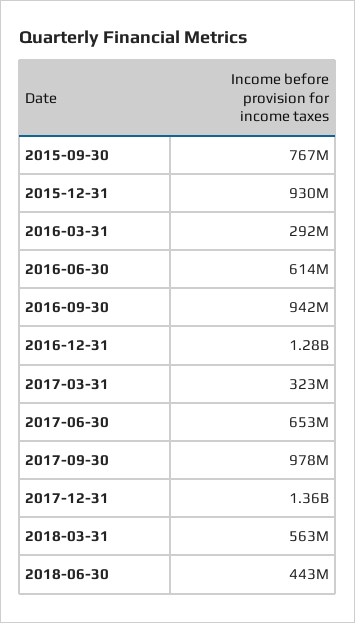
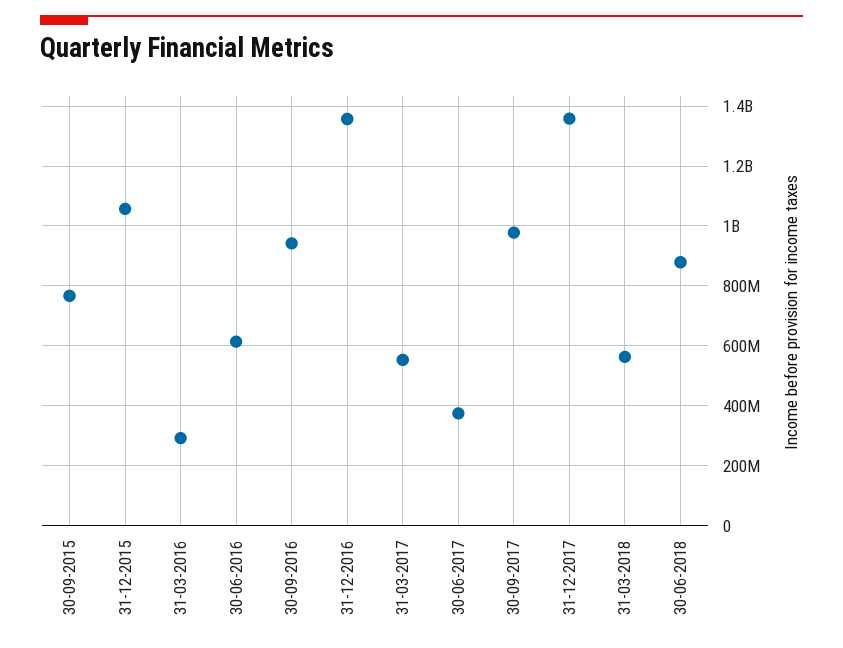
2015-12-31: 930000000 -> 1050000000
2016-12-31: 1280000000 -> 1350000000
2017-03-31: 323000000 -> 550000000
2017-06-30: 653000000 -> 375000000
2018-06-30: 443000000 -> 875000000

